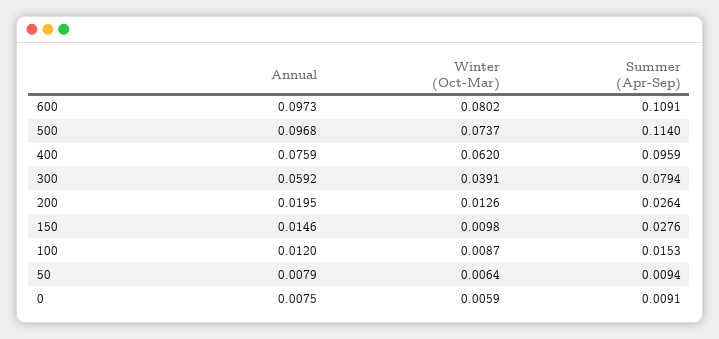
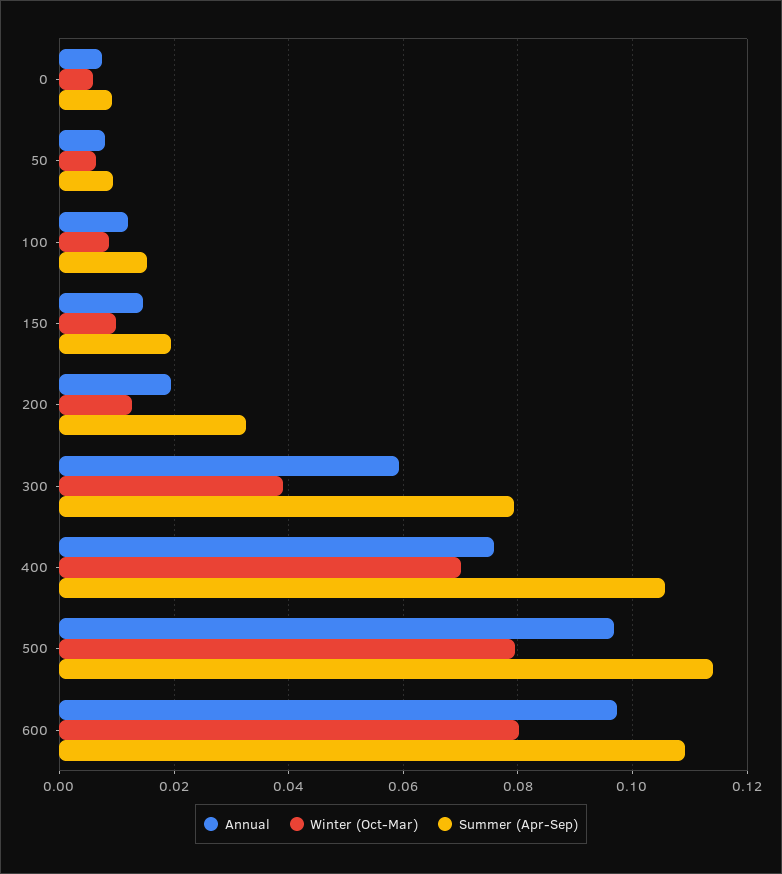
Winter (Oct-Mar), 500: 0.0737 -> 0.08
Winter (Oct-Mar), 400: 0.062 -> 0.07
Summer (Apr-Sep), 400: 0.0959 -> 0.106
Summer (Apr-Sep), 200: 0.0264 -> 0.032
Summer (Apr-Sep), 150: 0.0276 -> 0.02

